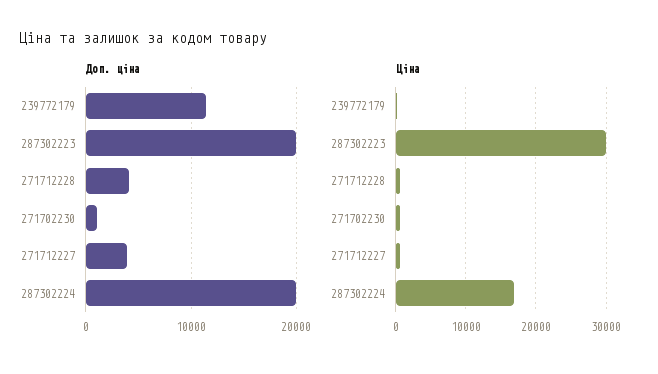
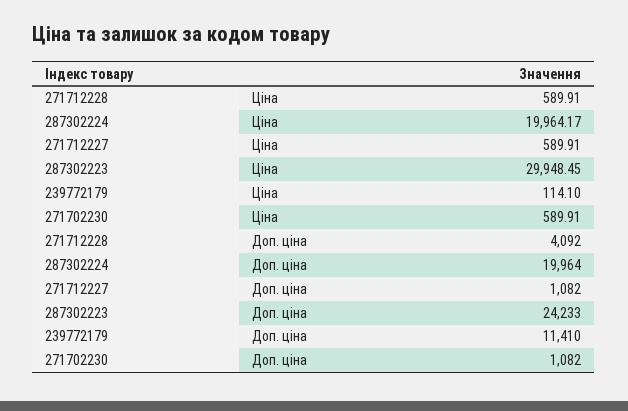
Доп. ціна, 287302223: 20000 -> 24233
Доп. ціна, 271712227: 4000 -> 1082
Ціна, 287302224: 17000 -> 19964.17

